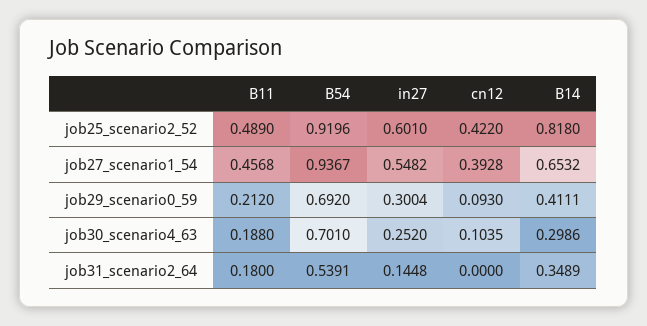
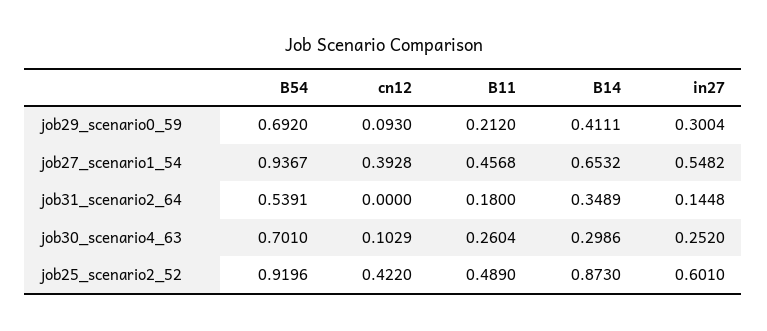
B14, job25_scenario2_52: 0.818 -> 0.873
B11, job30_scenario4_63: 0.188 -> 0.2604
cn12, job30_scenario4_63: 0.1035 -> 0.1029

